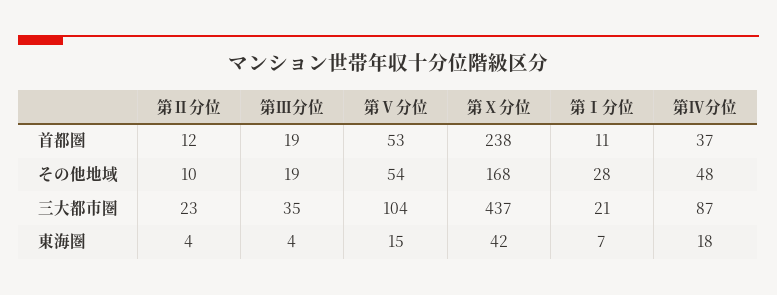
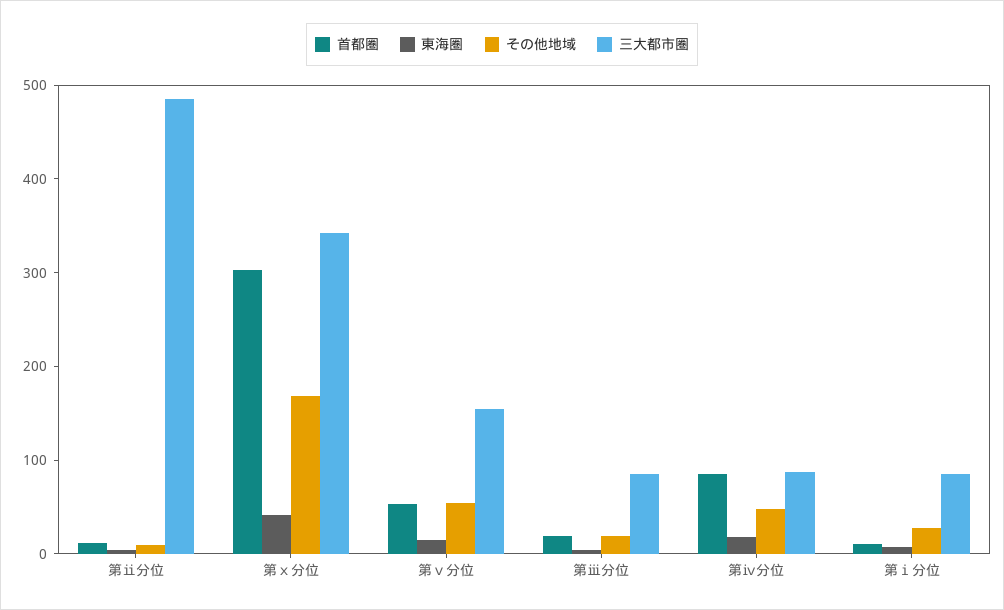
首都圏, 第Ⅹ分位: 238 -> 300
首都圏, 第Ⅳ分位: 37 -> 80
三大都市圏, 第Ⅱ分位: 23 -> 480
三大都市圏, 第Ⅲ分位: 35 -> 80
三大都市圏, 第Ⅴ分位: 104 -> 160
三大都市圏, 第Ⅹ分位: 437 -> 340
三大都市圏, 第Ⅰ分位: 21 -> 80

